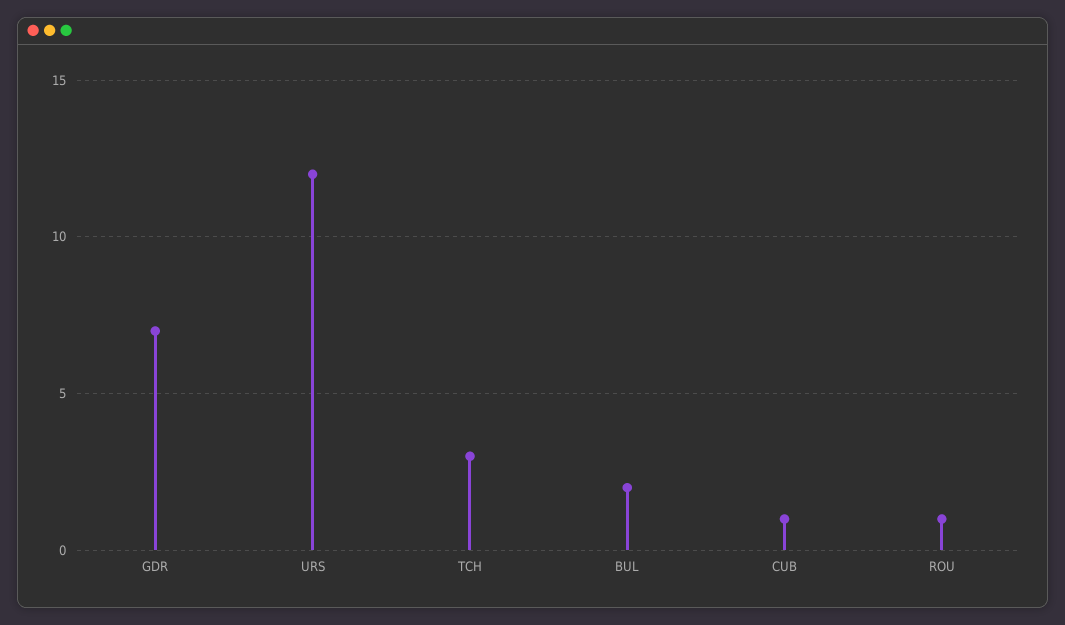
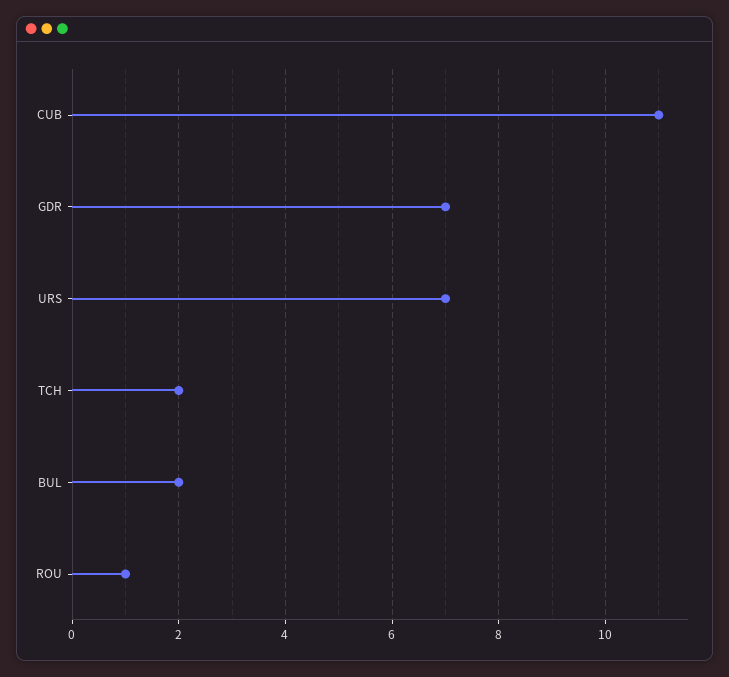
URS: 12 -> 7
TCH: 3 -> 2
CUB: 1 -> 11

